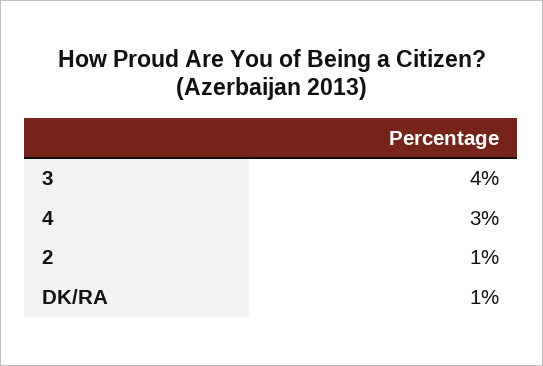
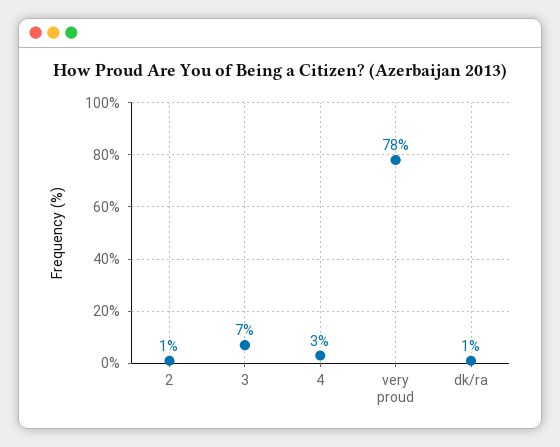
3: 4 -> 7
very proud: none -> 78

